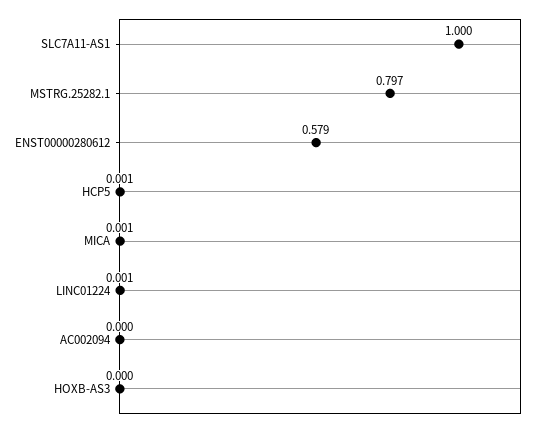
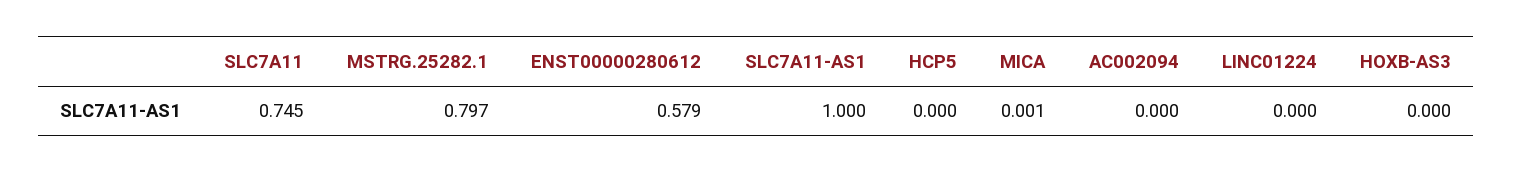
HCP5: 0.001 -> 0
LINC01224: 0.001 -> 0
SLC7A11: none -> 0.745

